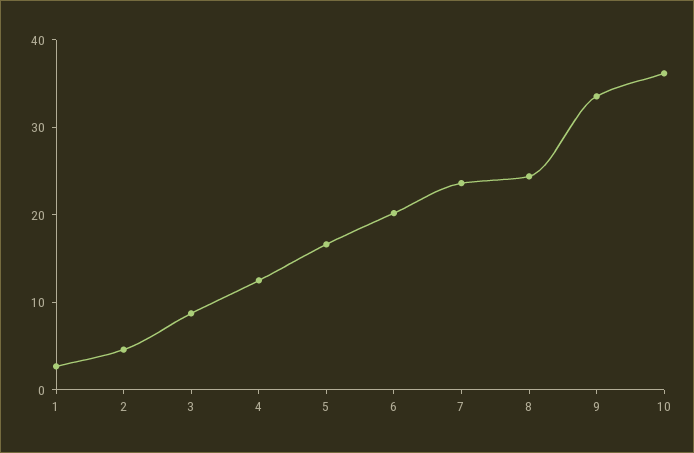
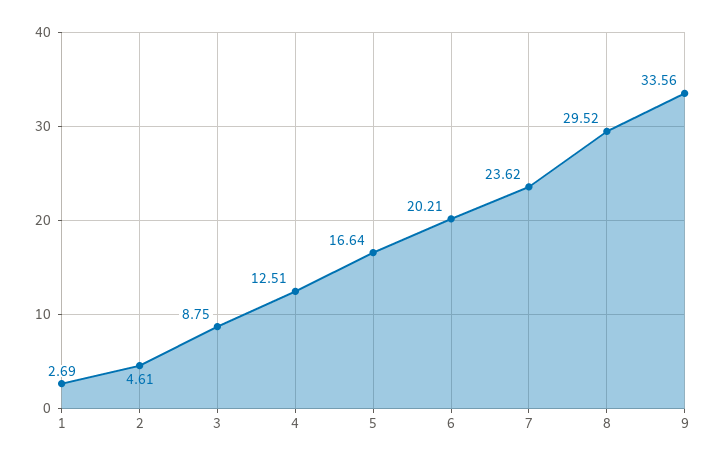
8: 24 -> 29.52
10: 36 -> none

